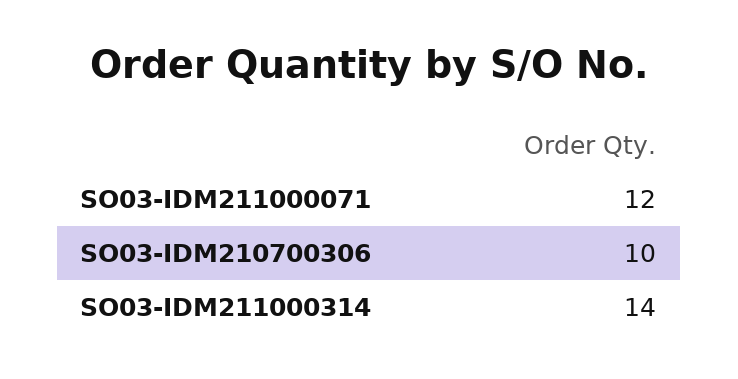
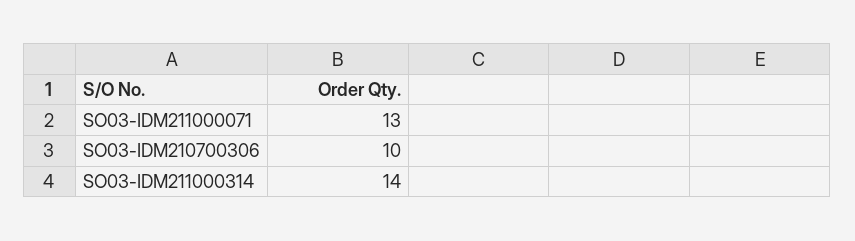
SO03-IDM211000071: 12 -> 13

